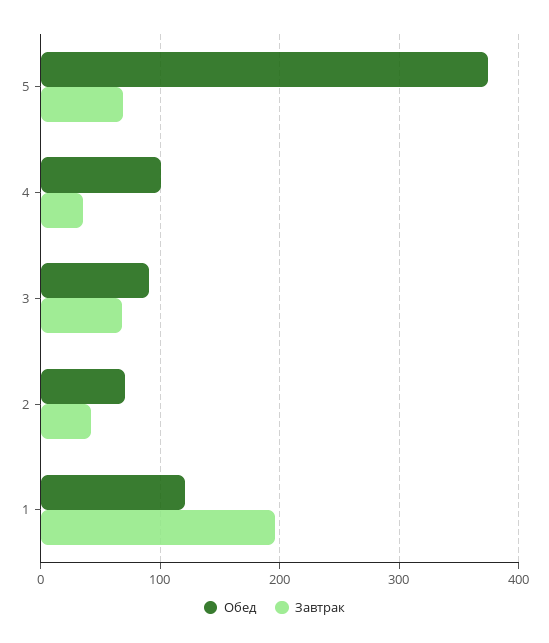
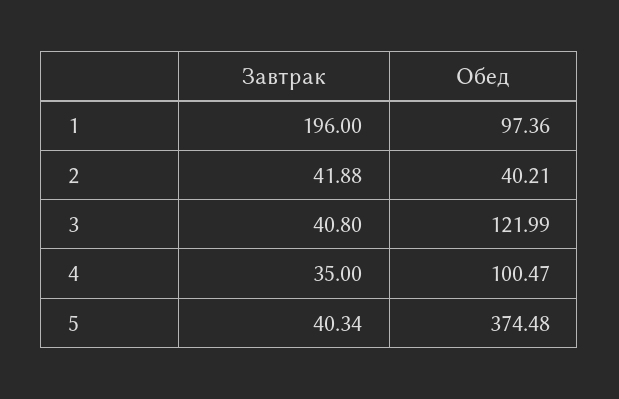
Завтрак, 5: 70 -> 40.34
Обед, 3: 90 -> 121.99
Завтрак, 3: 70 -> 40.8
Обед, 2: 70 -> 40.21
Обед, 1: 120 -> 97.36

